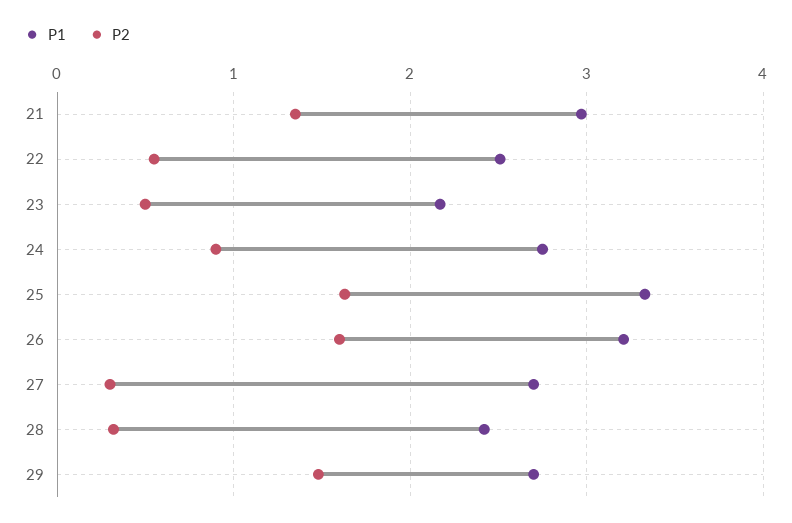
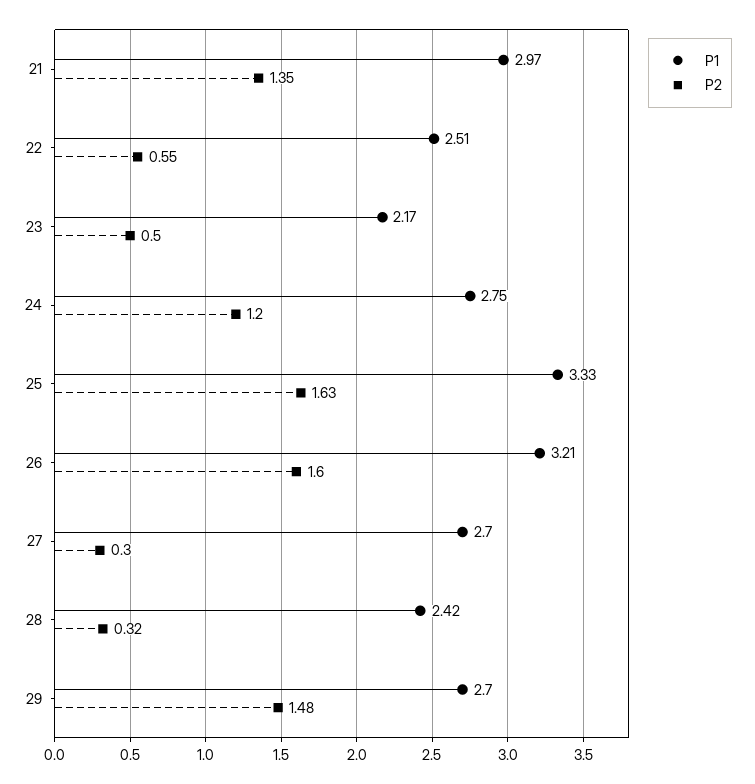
P2, 24: 0.9 -> 1.2

